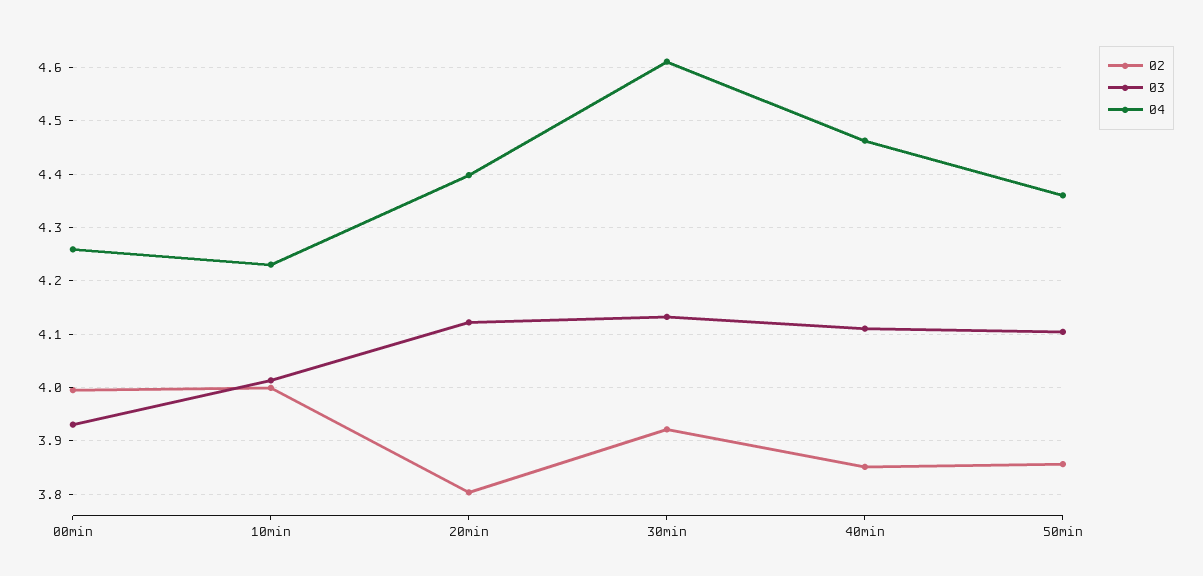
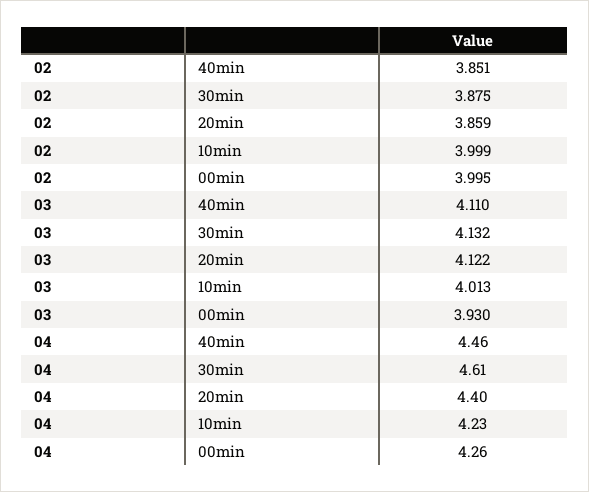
02, 20min: 3.8 -> 3.859
02, 30min: 3.92 -> 3.875
02, 50min: 3.86 -> none
03, 50min: 4.1 -> none
04, 50min: 4.36 -> none

